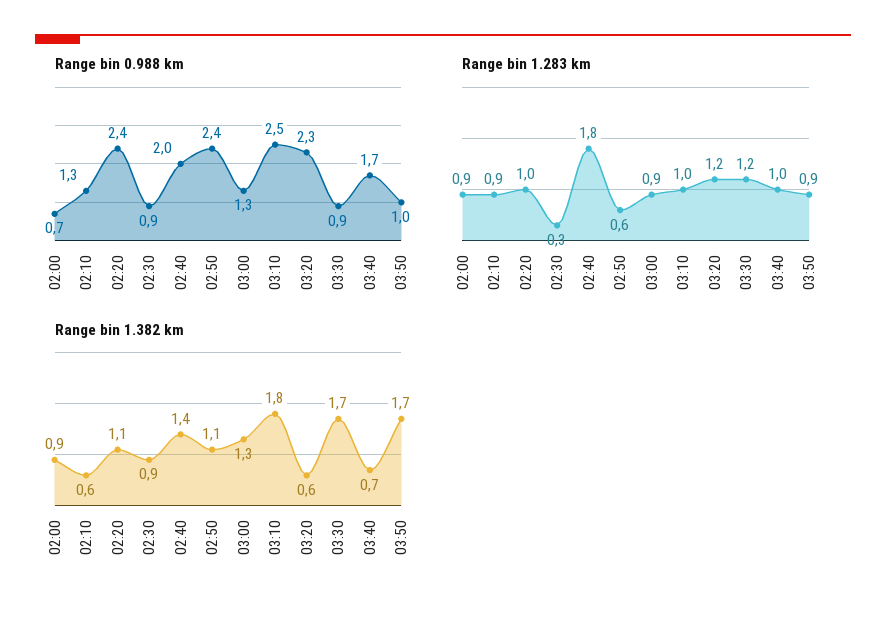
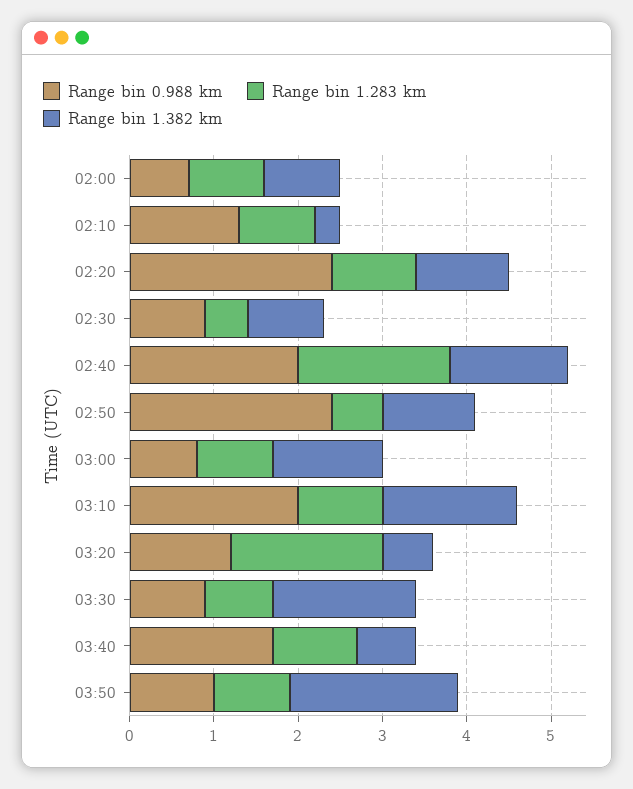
Range bin 0.988 km, 03:00: 1.3 -> 0.8
Range bin 0.988 km, 03:10: 2.5 -> 2
Range bin 0.988 km, 03:20: 2.3 -> 1.2
Range bin 1.283 km, 02:30: 0.3 -> 0.5
Range bin 1.283 km, 03:20: 1.2 -> 1.8
Range bin 1.283 km, 03:30: 1.2 -> 0.8
Range bin 1.382 km, 02:10: 0.6 -> 0.3
Range bin 1.382 km, 03:10: 1.8 -> 1.6
Range bin 1.382 km, 03:50: 1.7 -> 2

